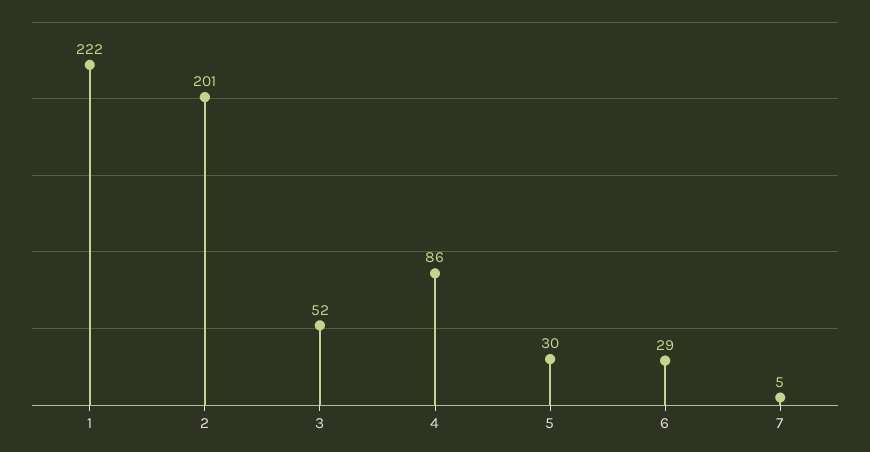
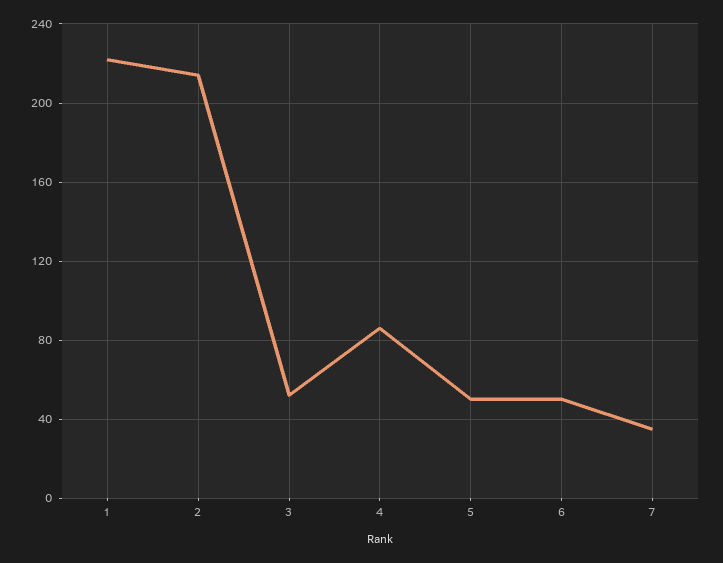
2: 201 -> 215
5: 30 -> 50
6: 29 -> 50
7: 5 -> 35

